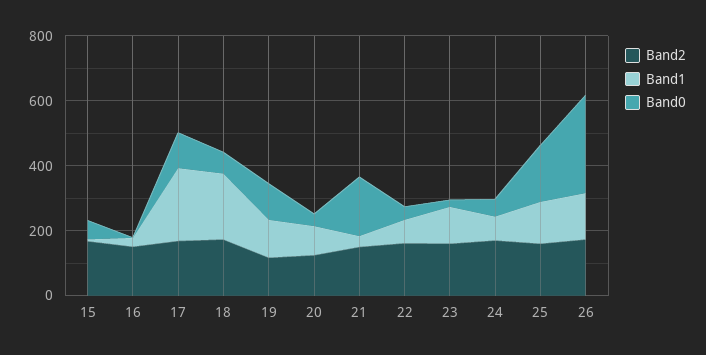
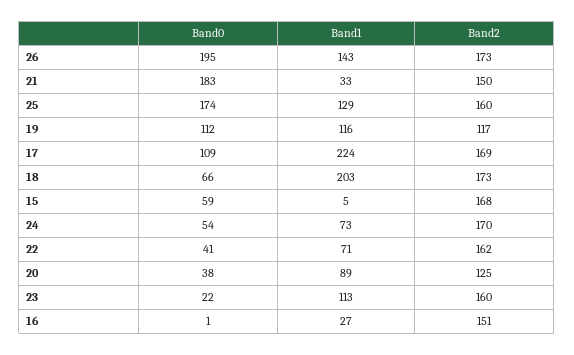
Band0, 26: 300 -> 195

